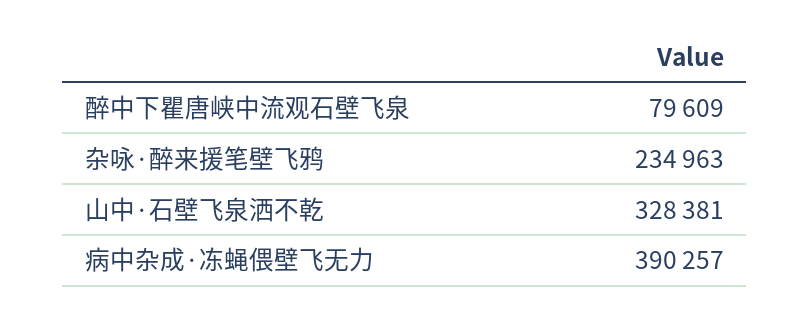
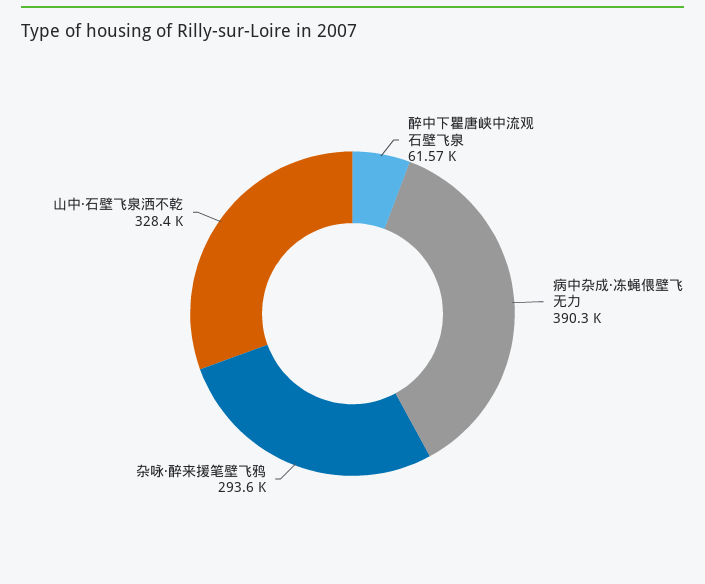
醉中下瞿唐峡中流观石壁飞泉: 79609 -> 61570
杂咏·醉来援笔壁飞鸦: 234963 -> 293600

